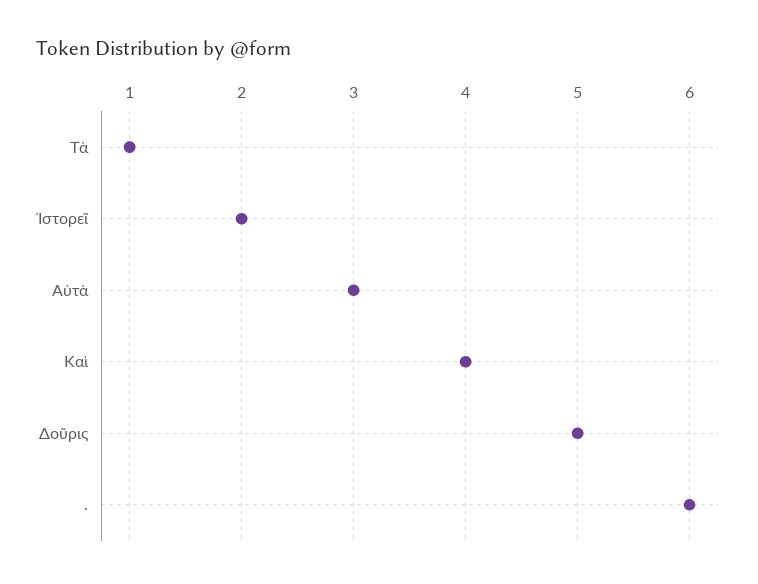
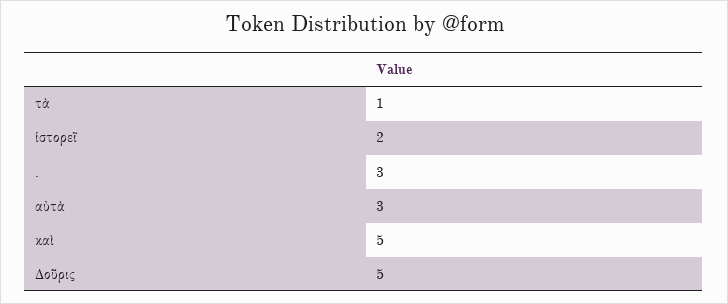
Καὶ: 4 -> 5
.: 6 -> 3

